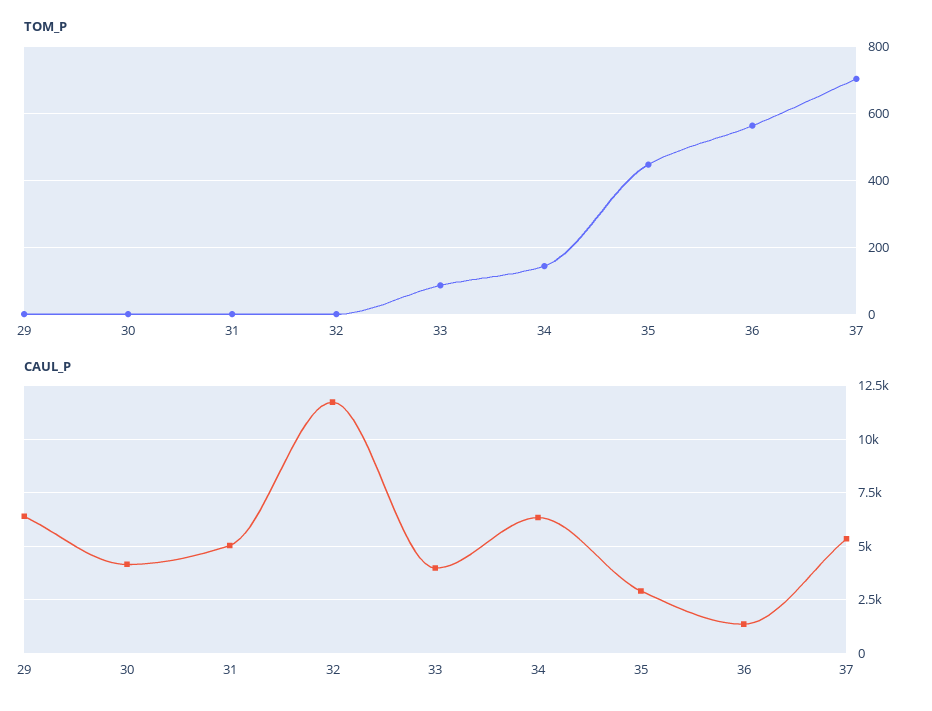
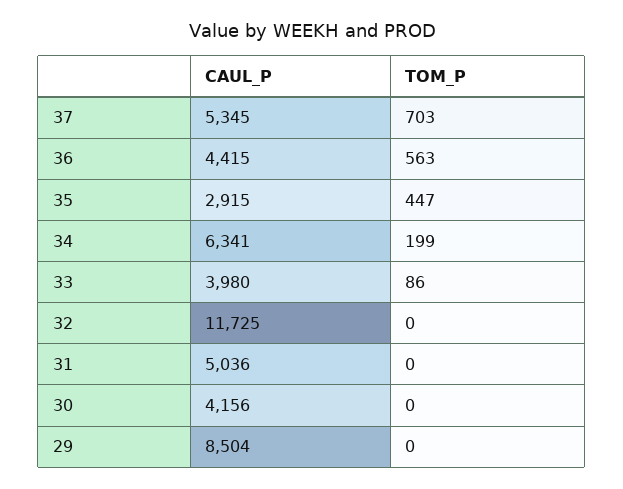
TOM_P, 34: 140 -> 199
CAUL_P, 29: 6500 -> 8504
CAUL_P, 36: 1500 -> 4415

